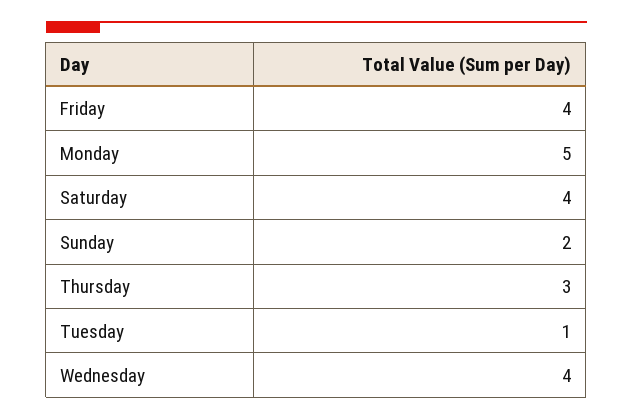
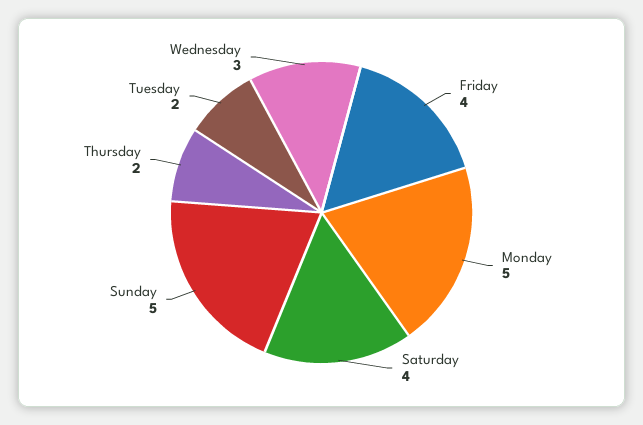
Sunday: 2 -> 5
Thursday: 3 -> 2
Tuesday: 1 -> 2
Wednesday: 4 -> 3

